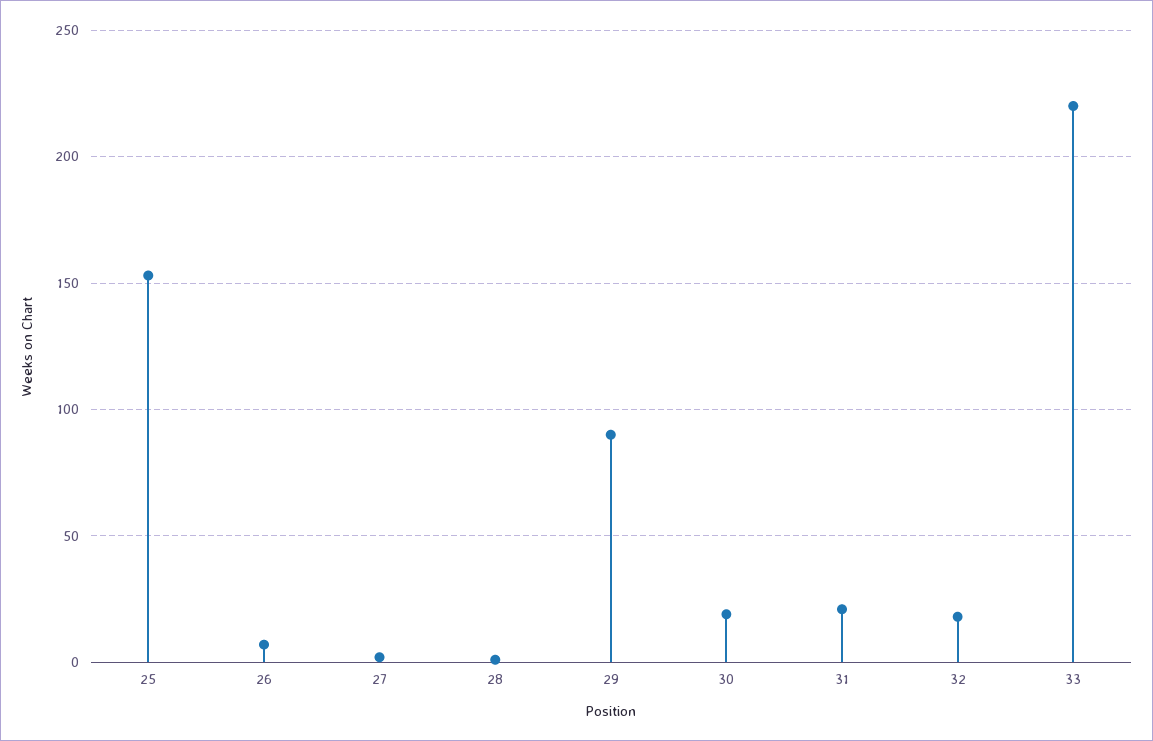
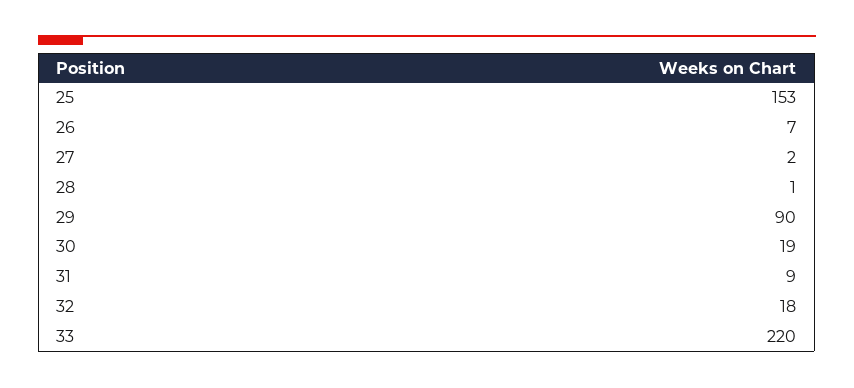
31: 20 -> 9

